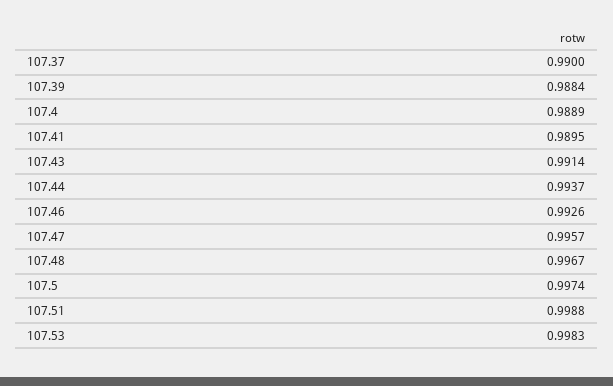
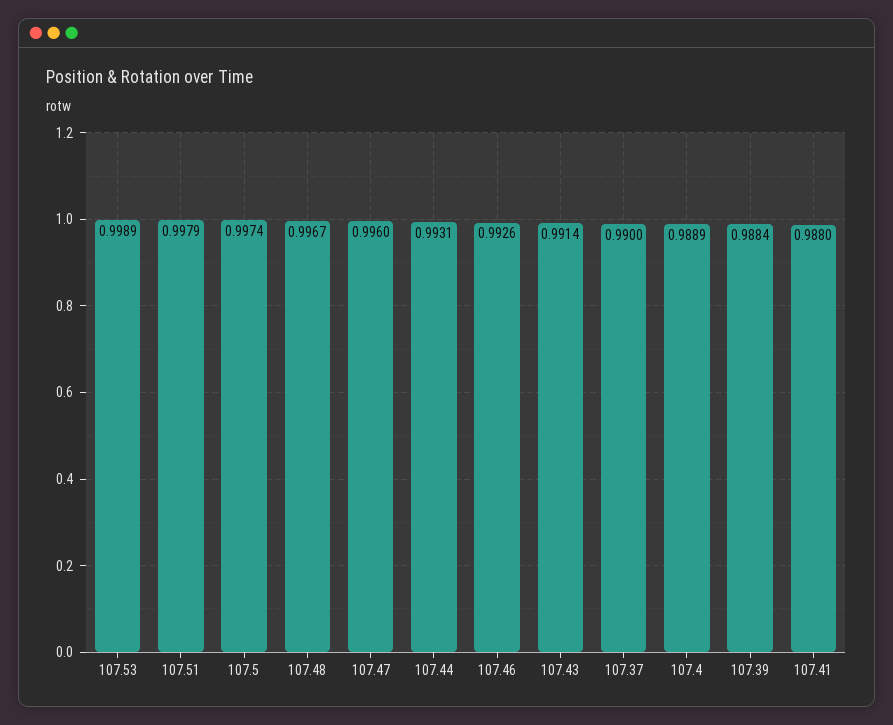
107.41: 0.9895 -> 0.988
107.44: 0.9937 -> 0.9931
107.47: 0.9957 -> 0.996
107.51: 0.9988 -> 0.9979
107.53: 0.9983 -> 0.9989

